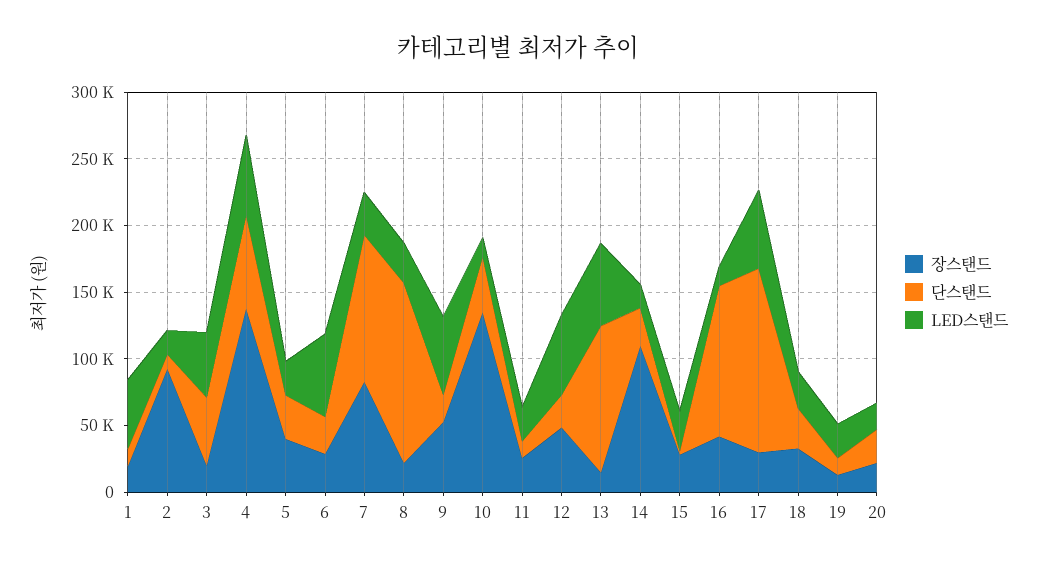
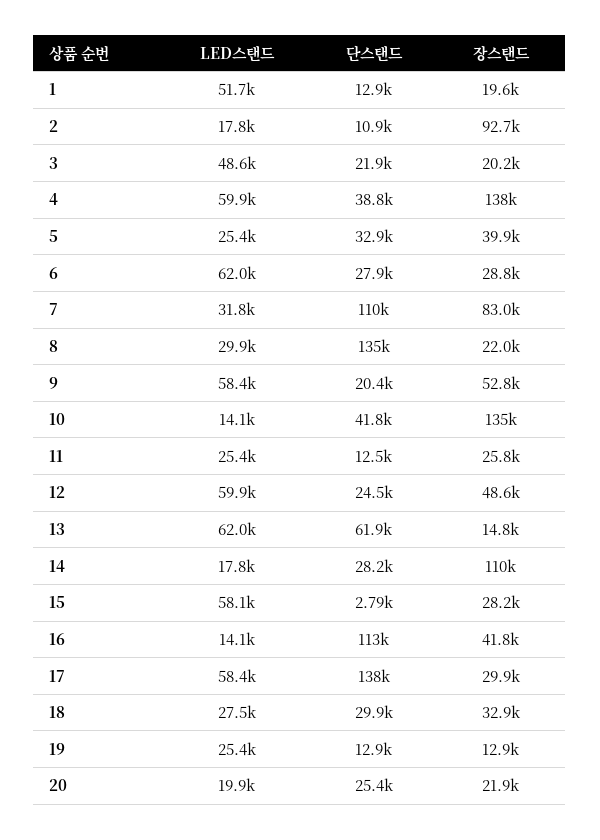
단스탠드, 3: 50000 -> 21900
단스탠드, 4: 70000 -> 38800
단스탠드, 13: 110000 -> 61900
LED스탠드, 15: 30000 -> 58100

